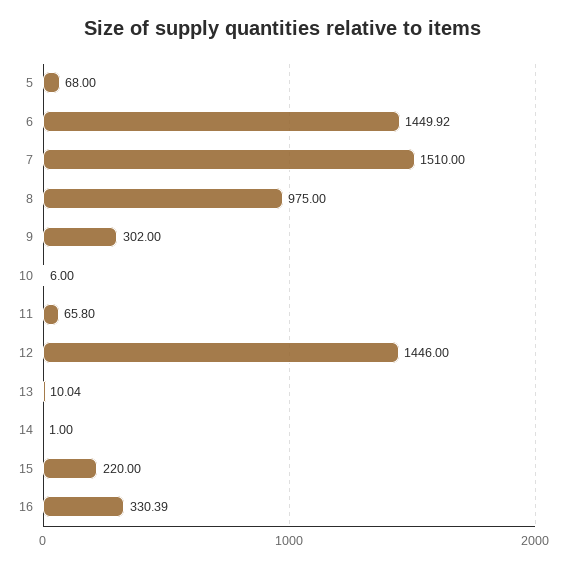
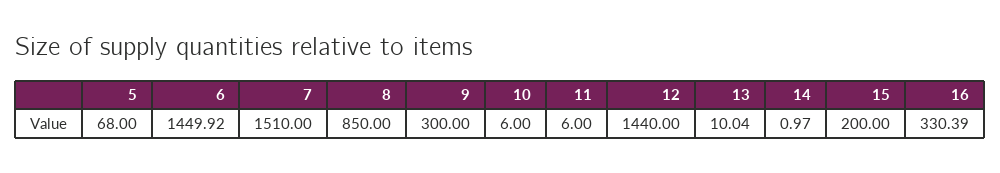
8: 975 -> 850
9: 302 -> 300
11: 65.8 -> 6
12: 1446 -> 1440
14: 1 -> 0.97
15: 220 -> 200

